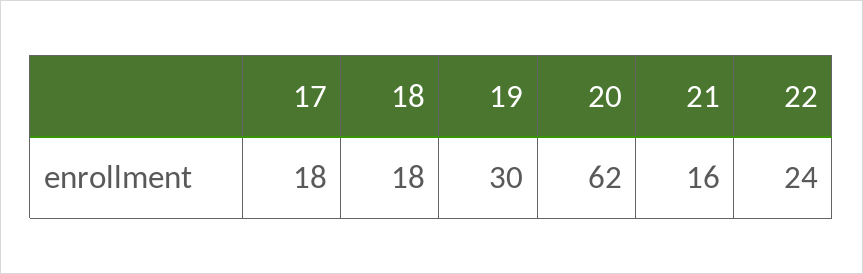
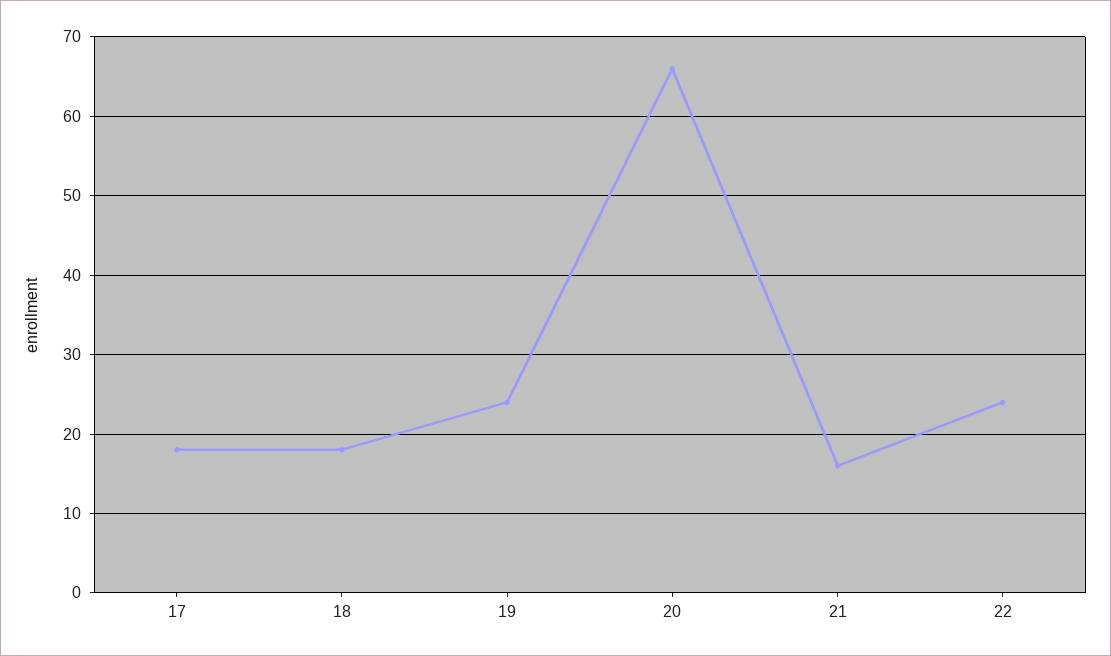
19: 30 -> 24
20: 62 -> 66

